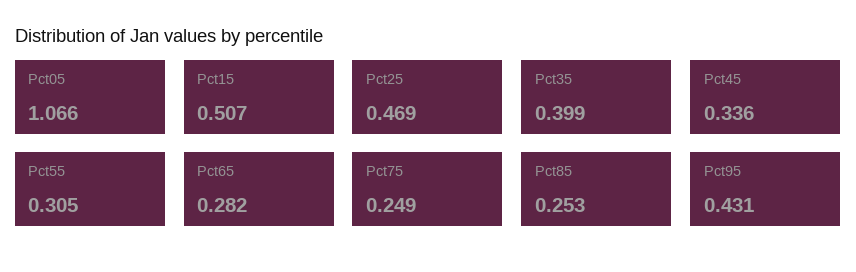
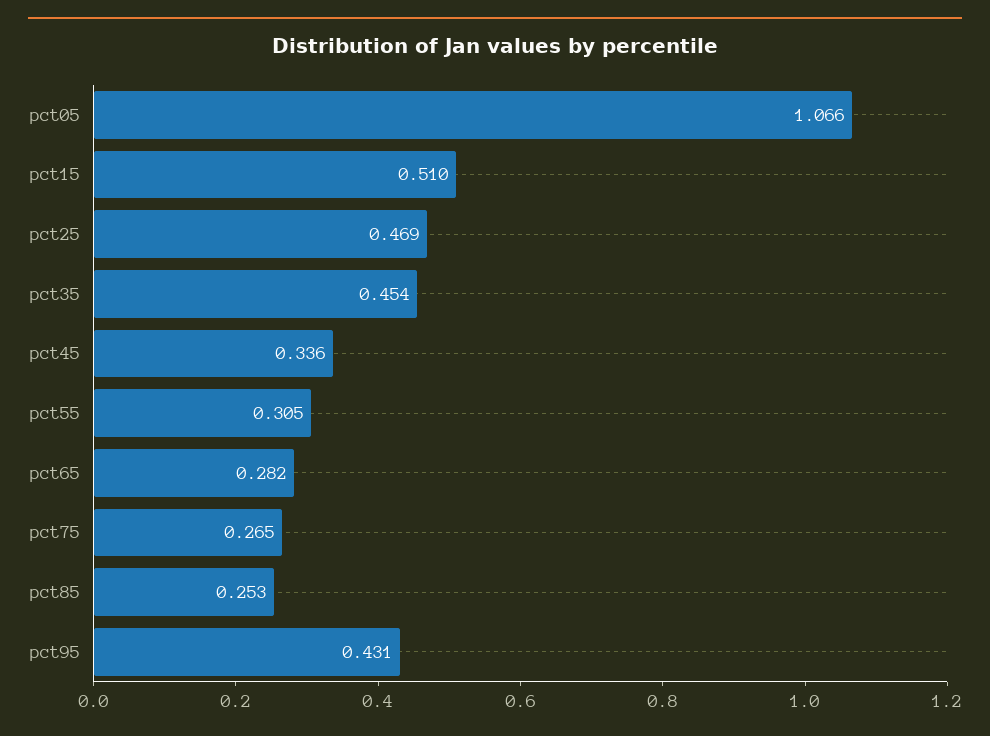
Pct15: 0.507 -> 0.51
Pct35: 0.399 -> 0.454
Pct75: 0.249 -> 0.265

